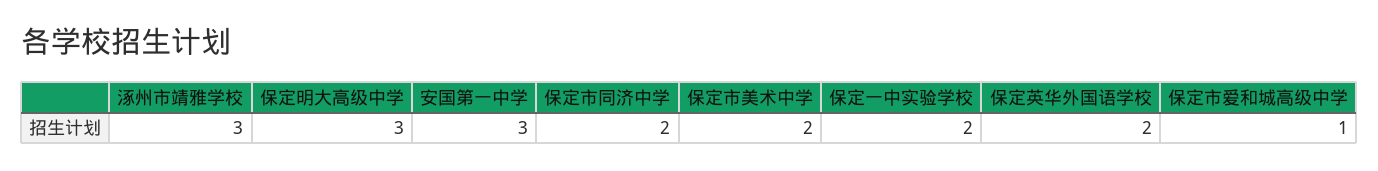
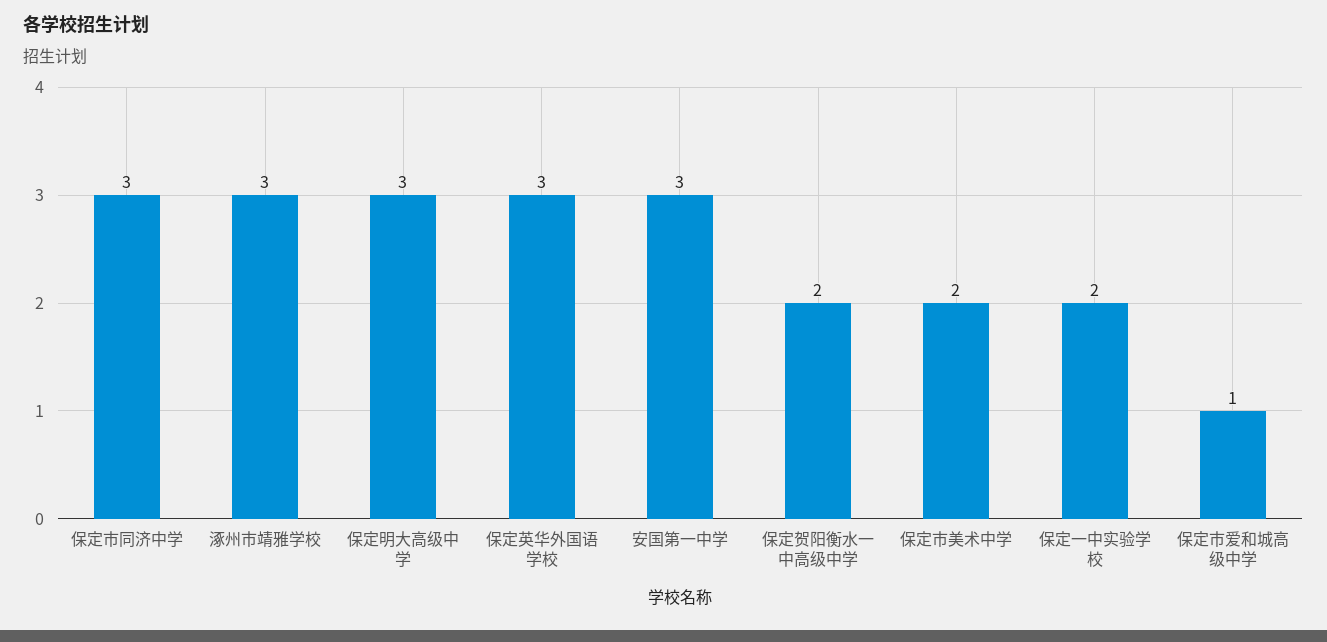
保定市同济中学: 2 -> 3
保定英华外国语学校: 2 -> 3
保定贺阳衡水一中高级中学: none -> 2

